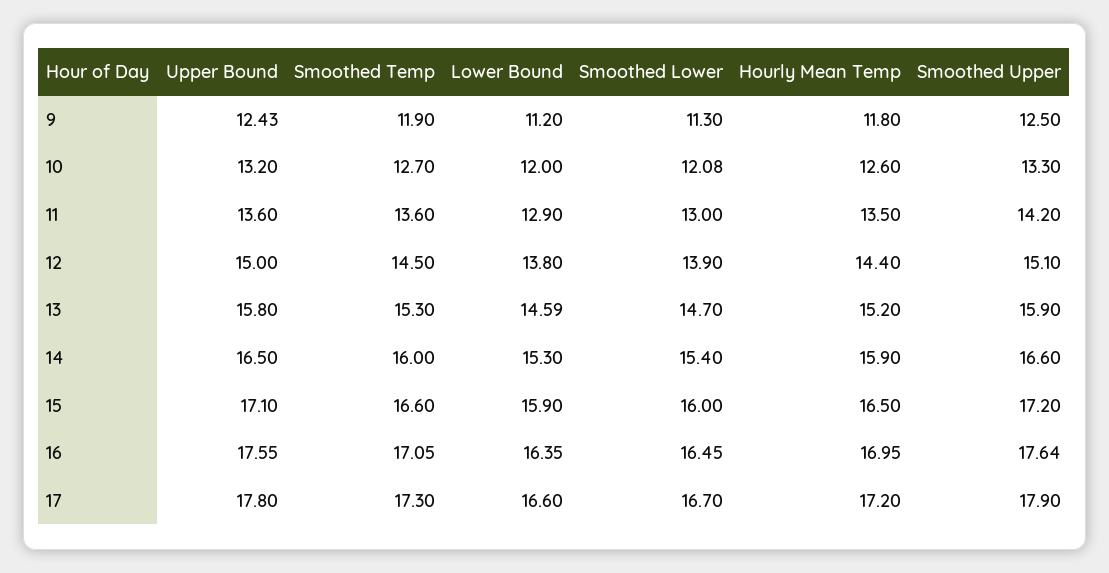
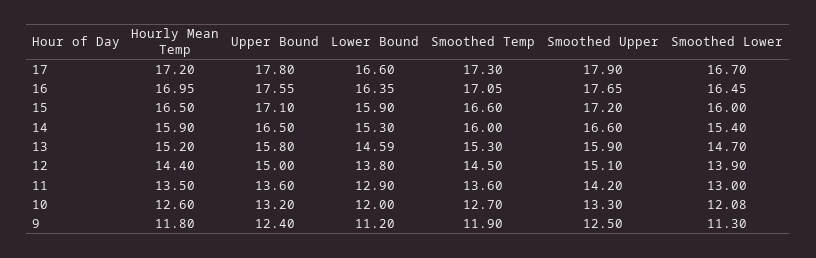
Upper Bound, 9: 12.43 -> 12.4
Smoothed Upper, 16: 17.64 -> 17.65

